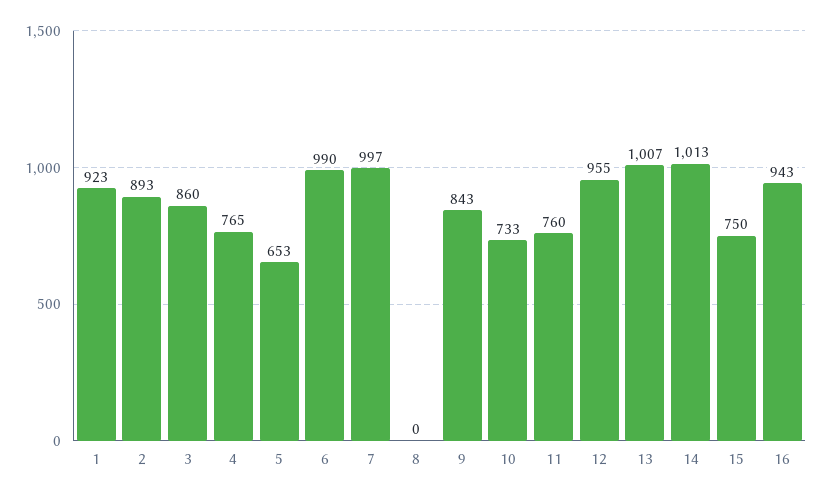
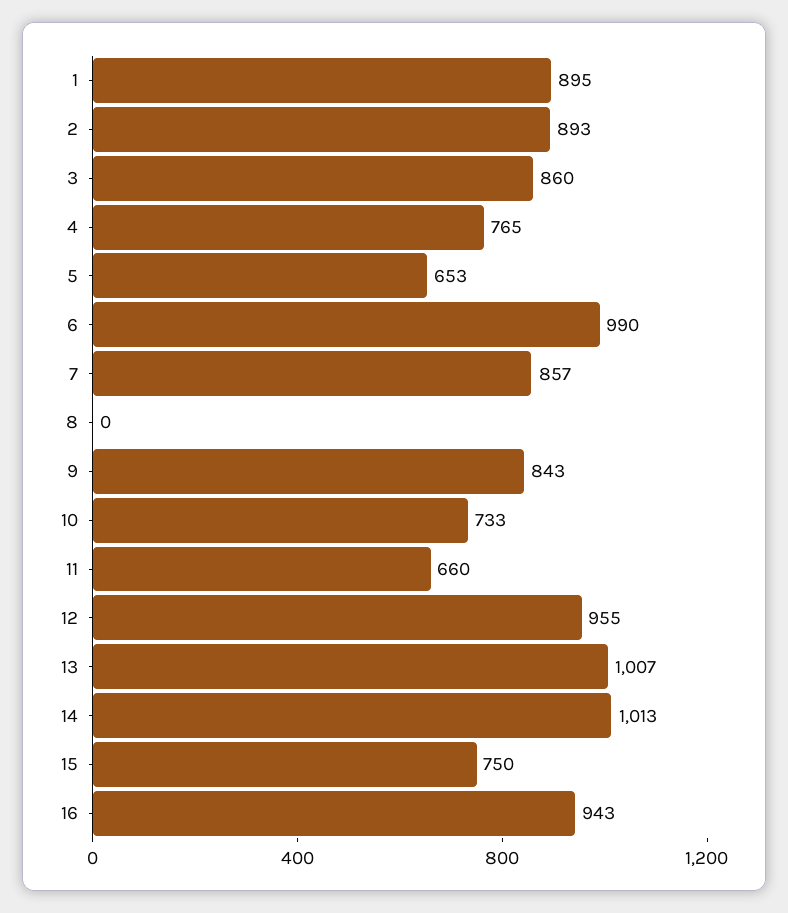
1: 923 -> 895
7: 997 -> 857
11: 760 -> 660

